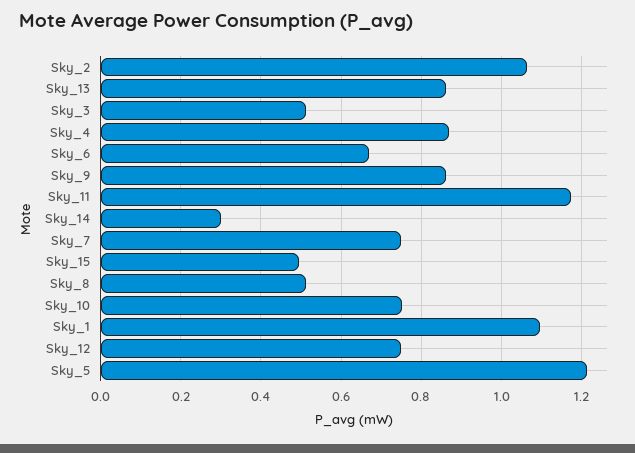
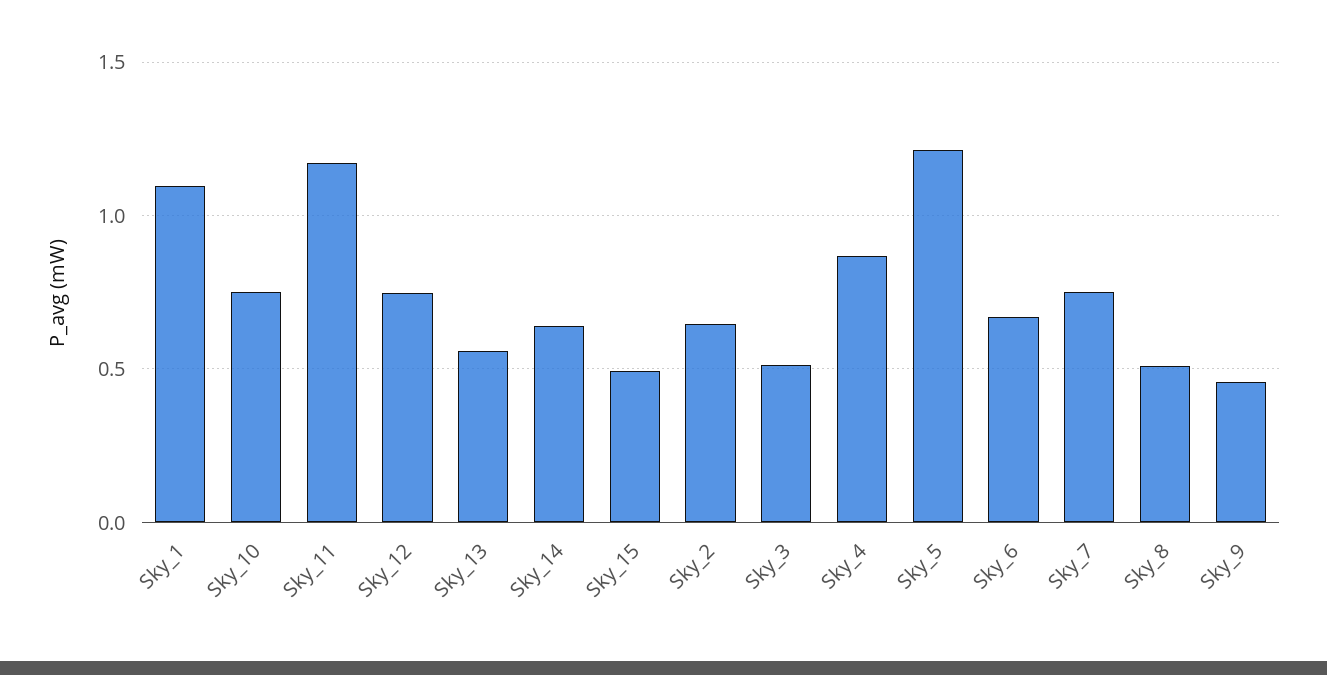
Sky_2: 1.06 -> 0.65
Sky_13: 0.86 -> 0.55
Sky_9: 0.86 -> 0.45
Sky_14: 0.3 -> 0.65

